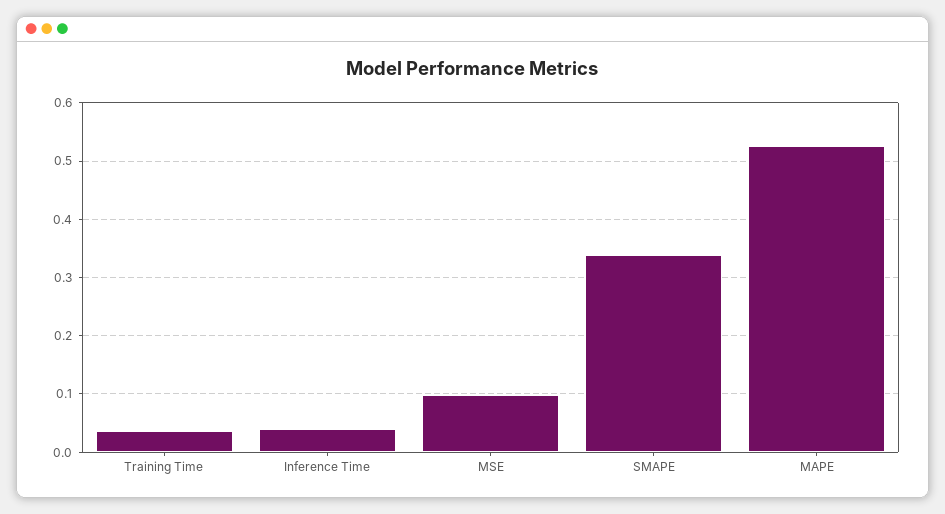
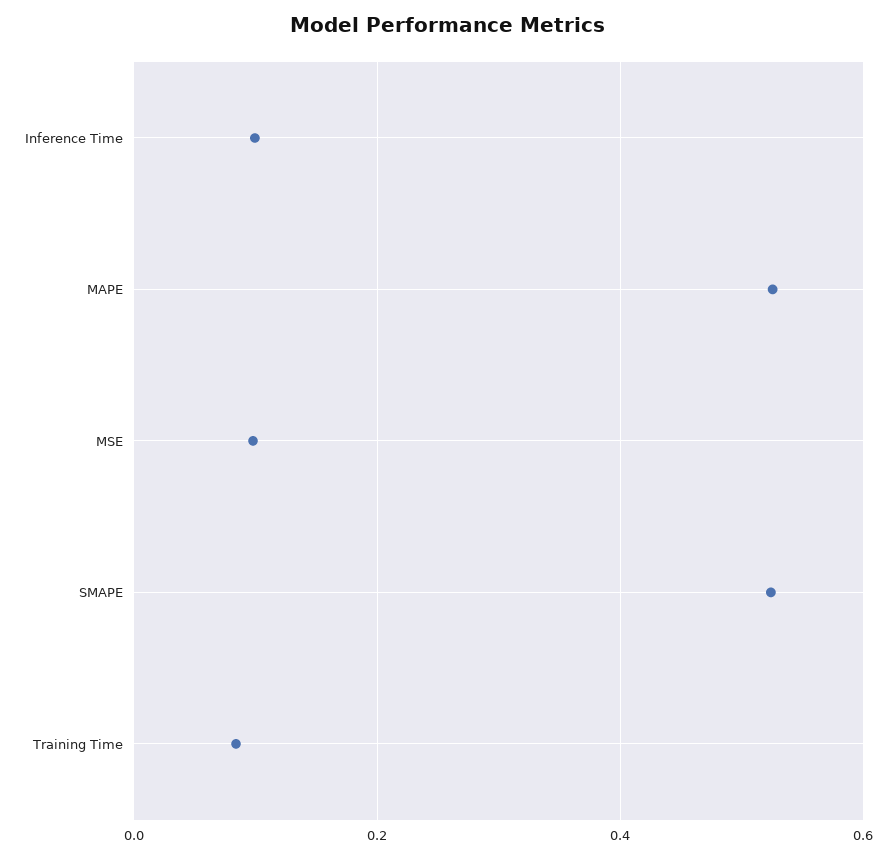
Training Time: 0.04 -> 0.08
Inference Time: 0.04 -> 0.1
SMAPE: 0.34 -> 0.52

